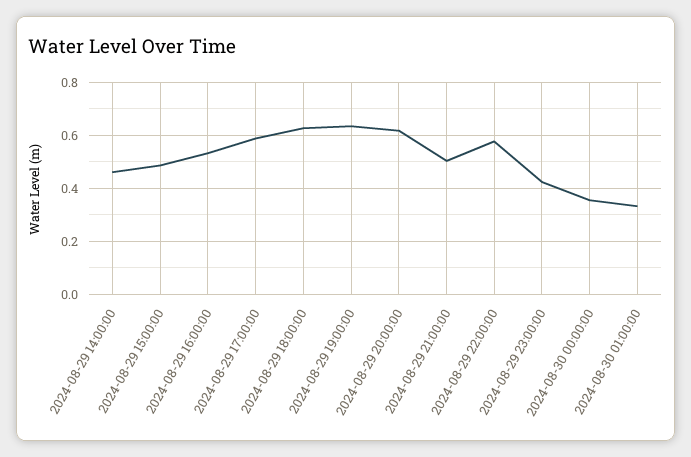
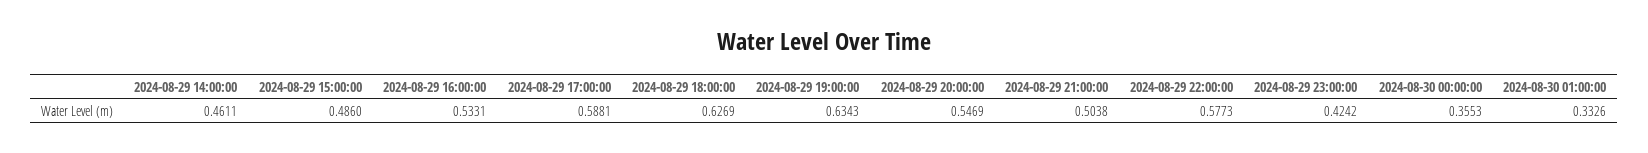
2024-08-29 20:00:00: 0.625 -> 0.5469

